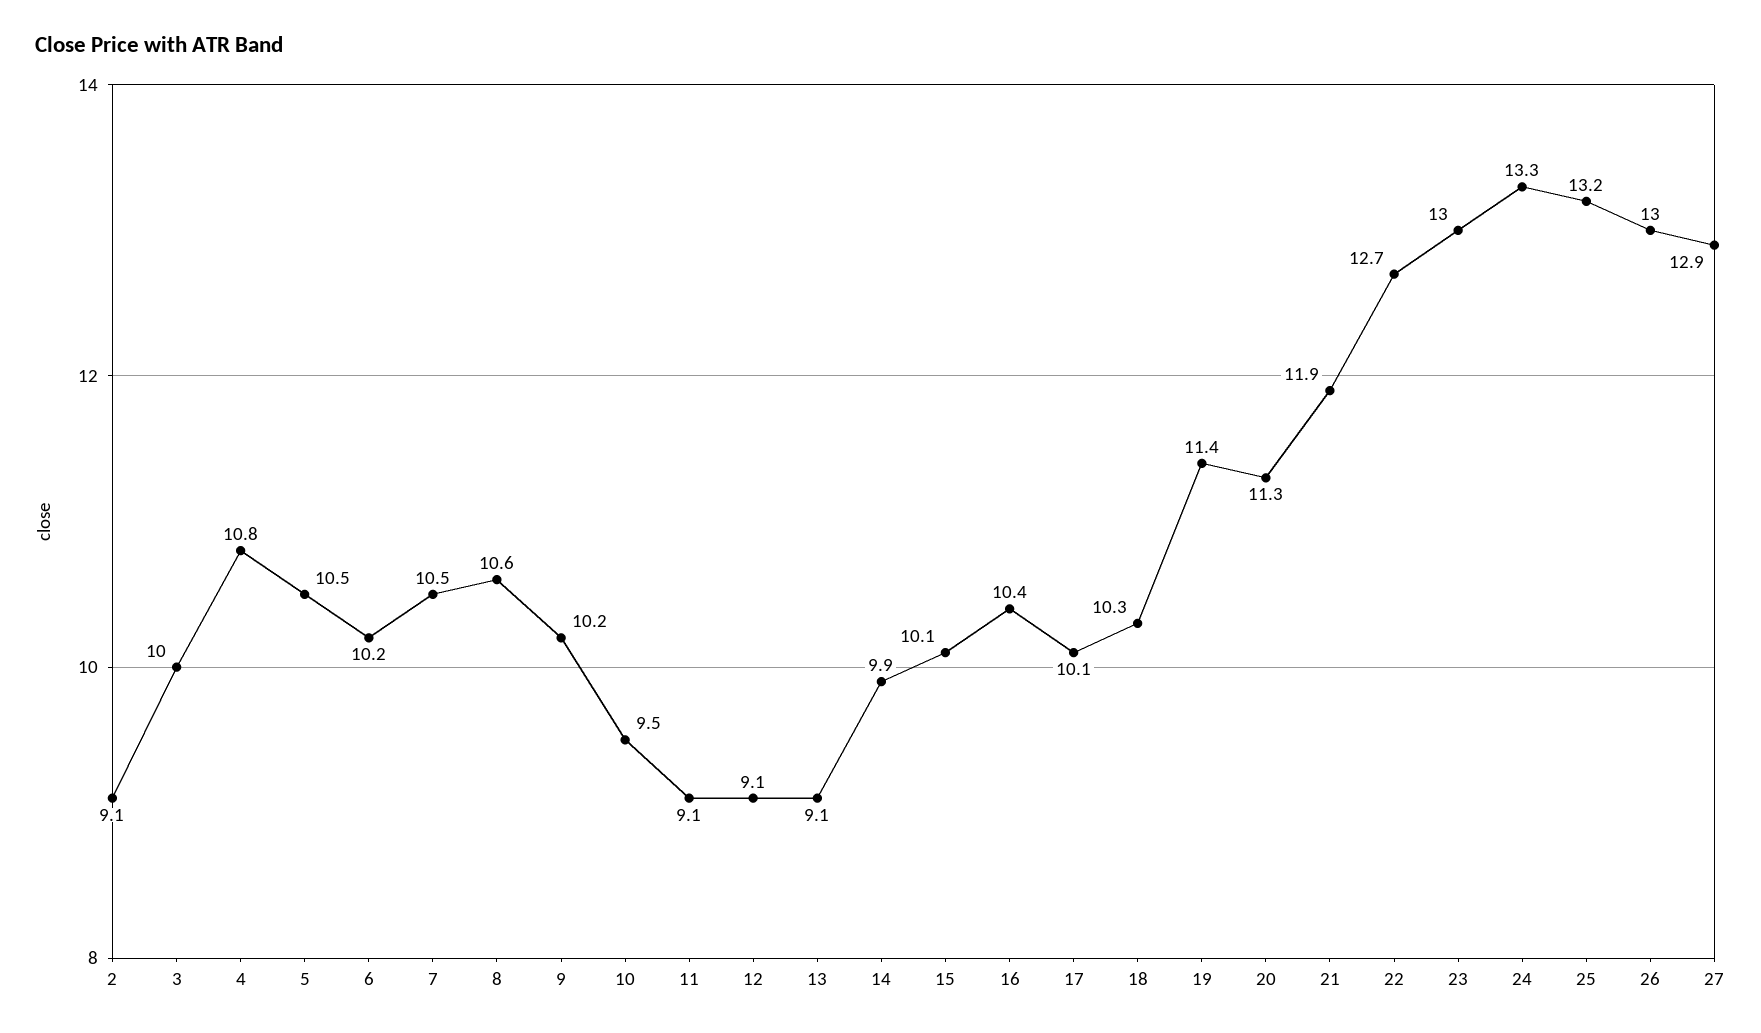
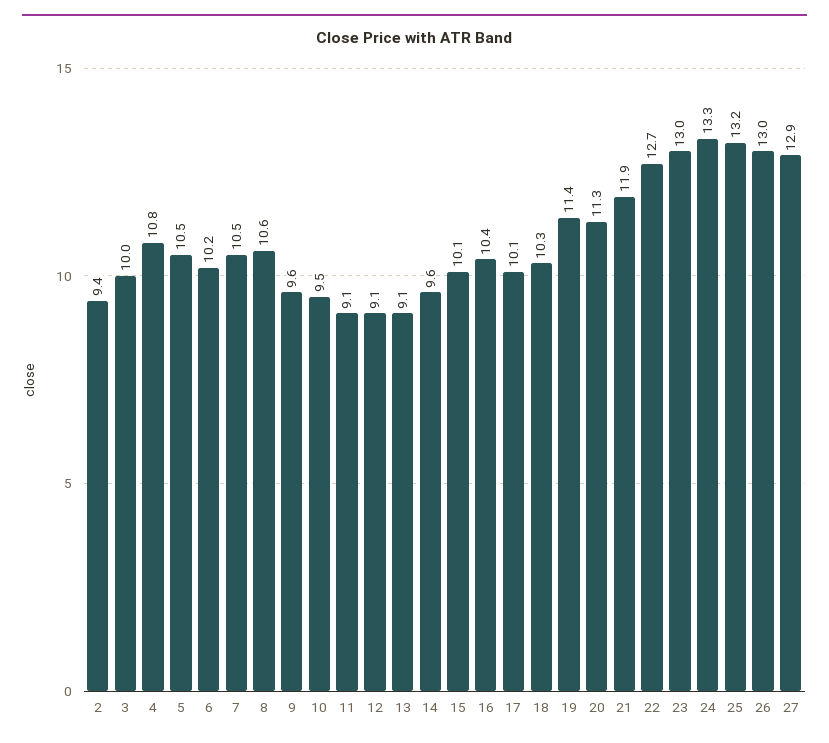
2: 9.1 -> 9.4
9: 10.2 -> 9.6
14: 9.9 -> 9.6

